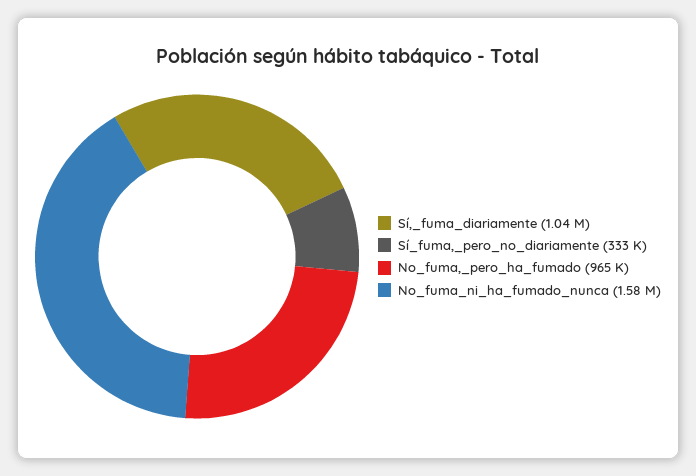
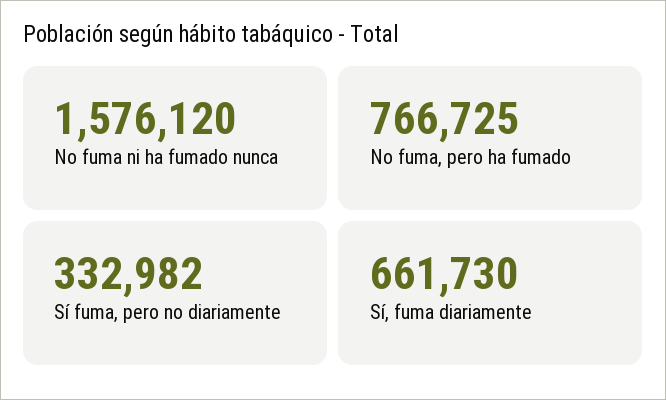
Sí,_fuma_diariamente: 1040000 -> 661730
No_fuma,_pero_ha_fumado: 965000 -> 766725

